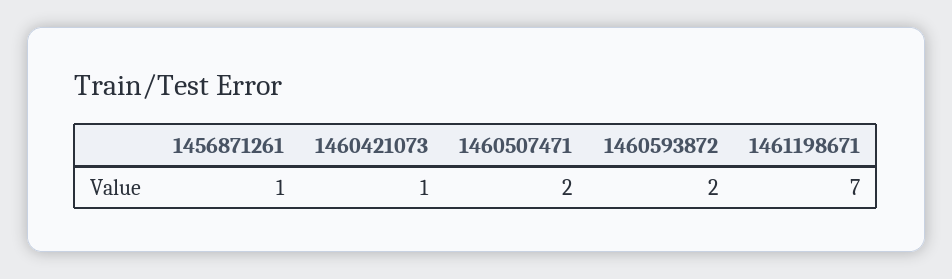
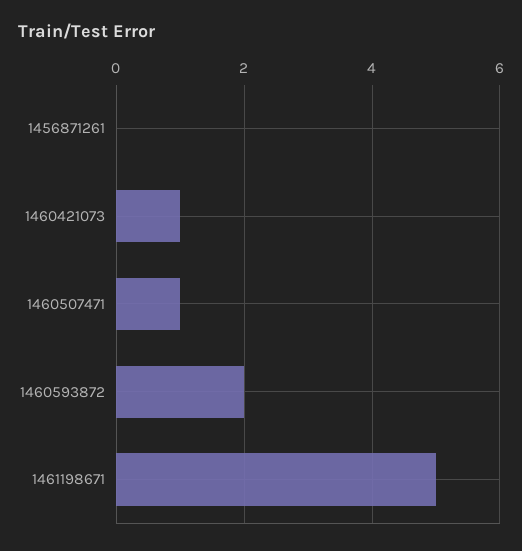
1456871261: 1 -> 0
1460507471: 2 -> 1
1461198671: 7 -> 5

